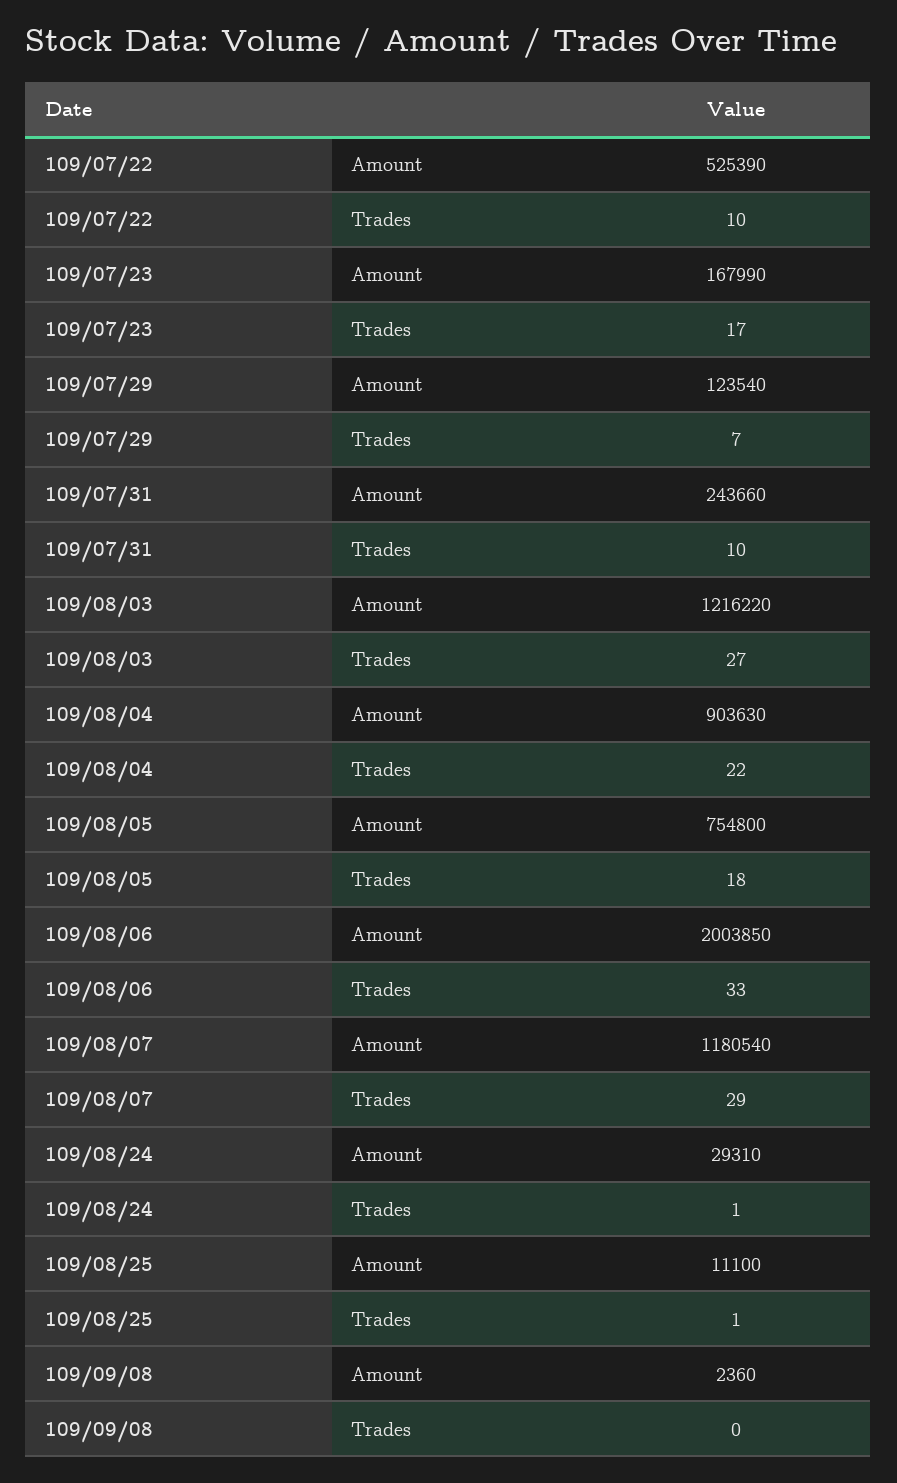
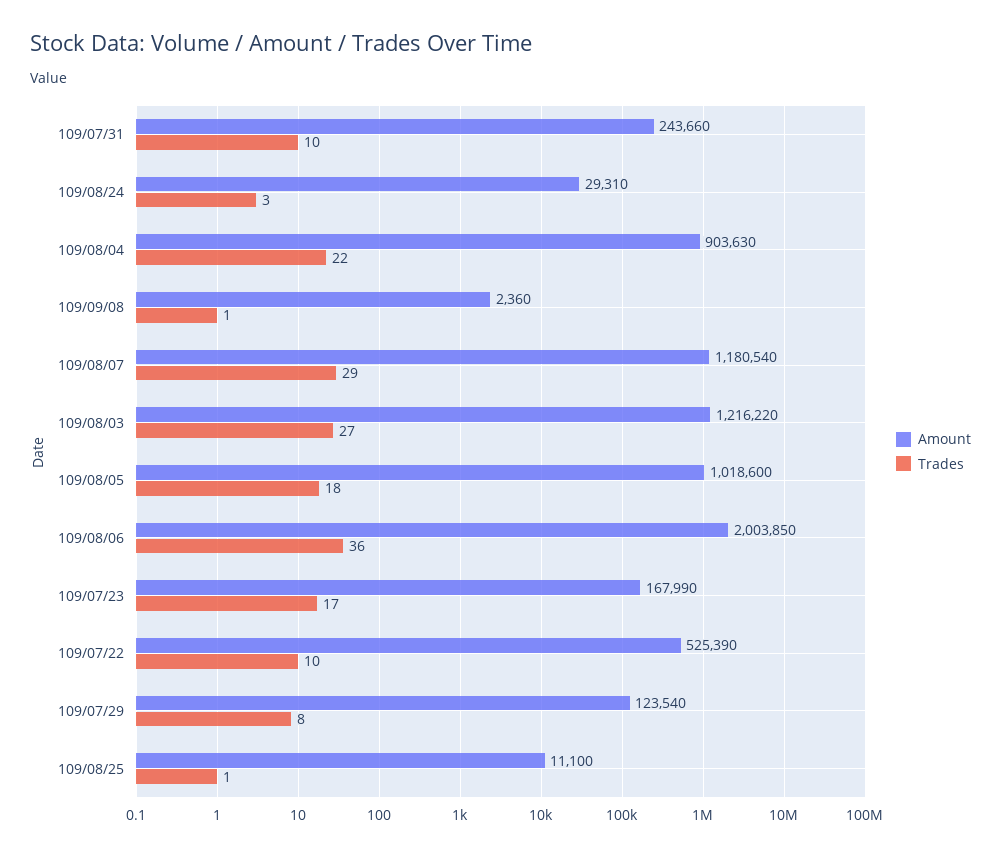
Trades, 109/07/29: 7 -> 8
Amount, 109/08/05: 754800 -> 1018600
Trades, 109/08/06: 33 -> 36
Trades, 109/08/24: 1 -> 3
Trades, 109/09/08: 0 -> 1

